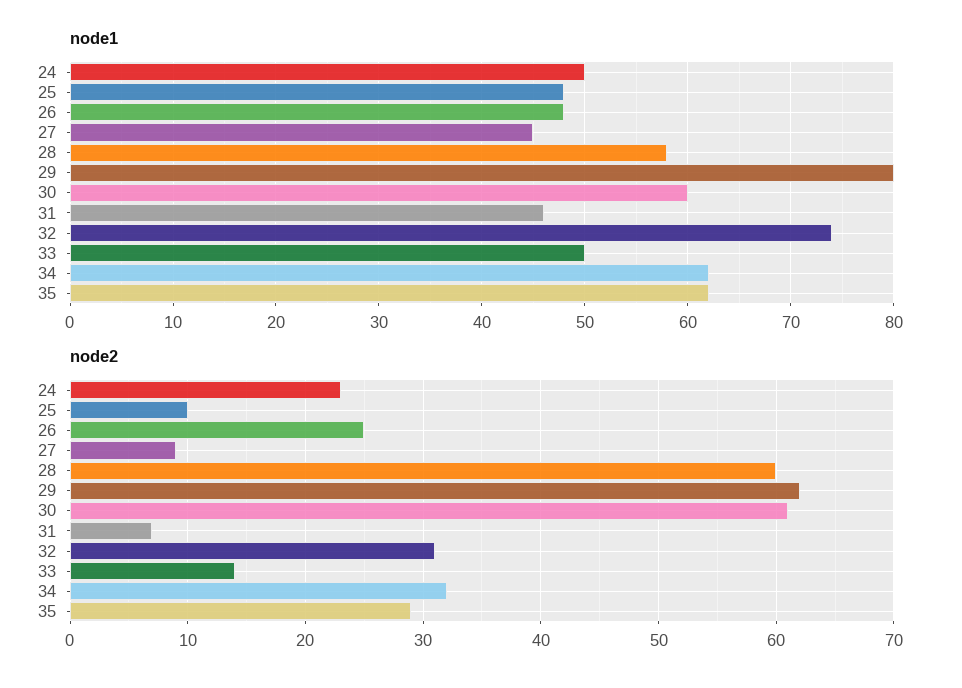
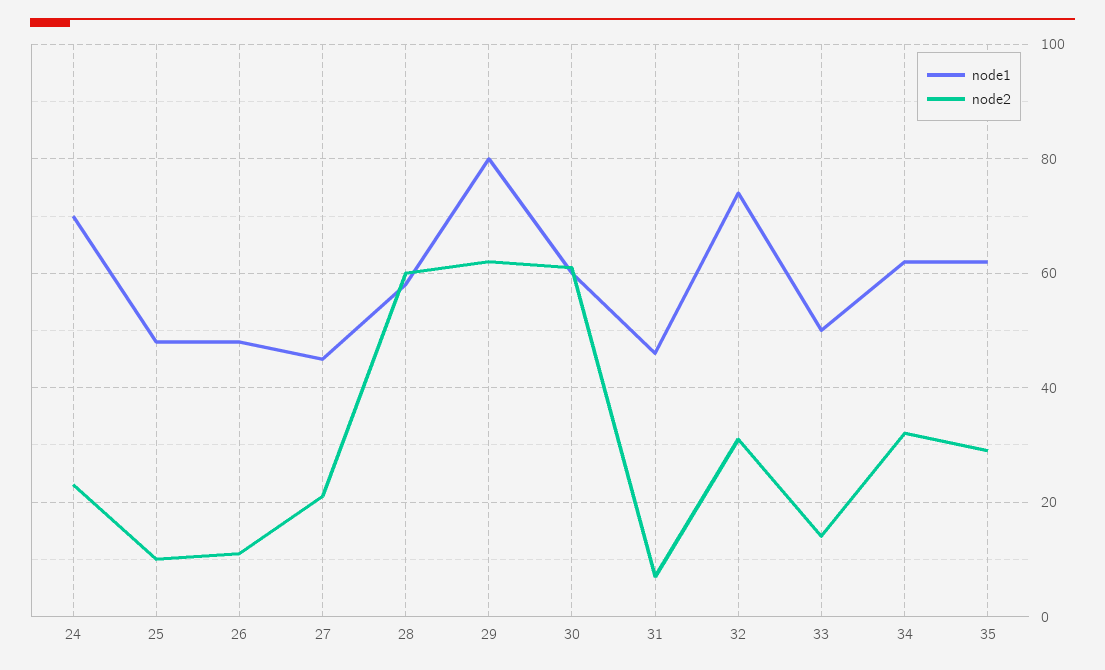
node1, 24: 50 -> 70
node2, 26: 25 -> 10
node2, 27: 9 -> 20

